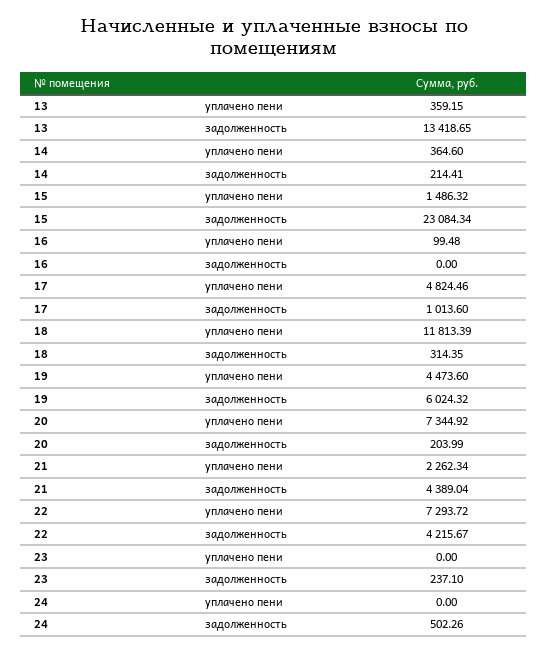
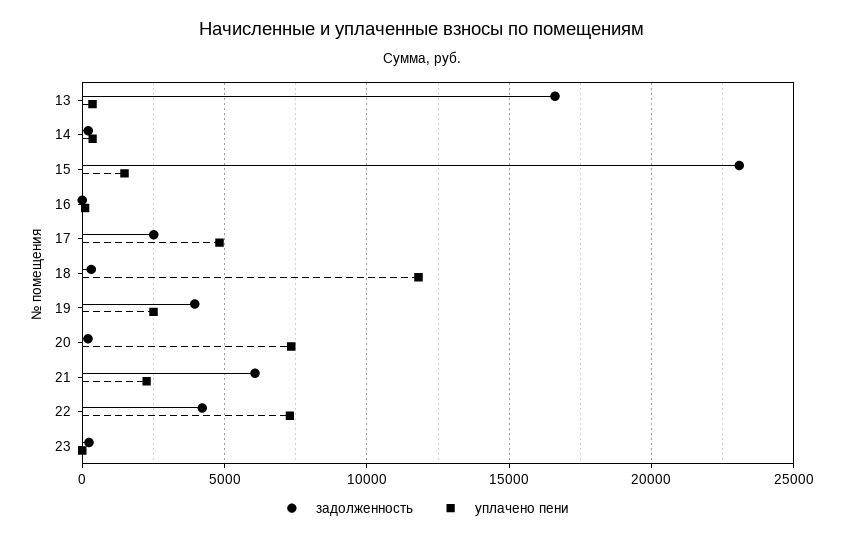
задолженность, 13: 13418.65 -> 16500
задолженность, 17: 1013.6 -> 2500
уплачено пени, 19: 4473.6 -> 2500
задолженность, 19: 6024.32 -> 4000
задолженность, 21: 4389.04 -> 6000
уплачено пени, 24: 0 -> none
задолженность, 24: 502.26 -> none

